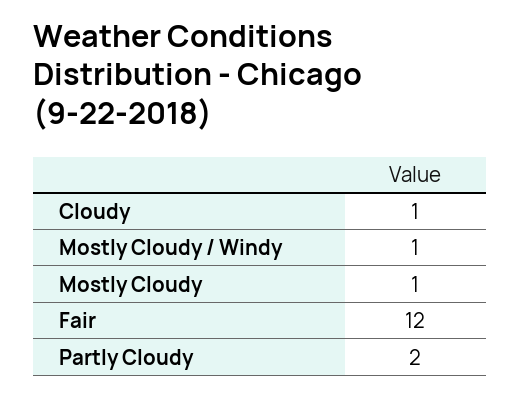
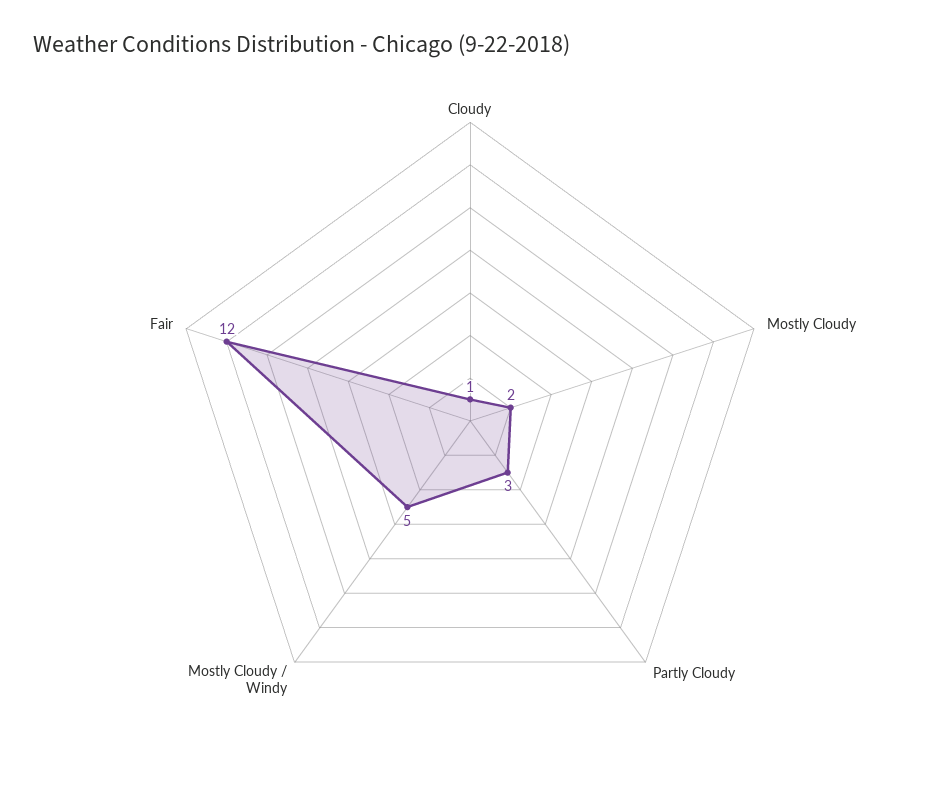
Mostly Cloudy / Windy: 1 -> 5
Mostly Cloudy: 1 -> 2
Partly Cloudy: 2 -> 3

